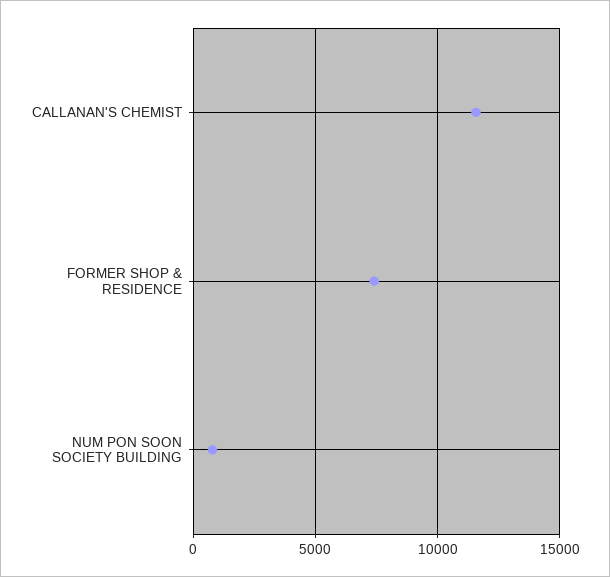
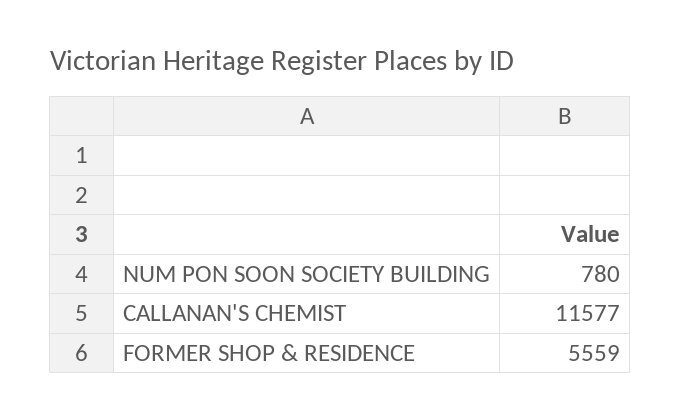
FORMER SHOP & RESIDENCE: 7500 -> 5559

